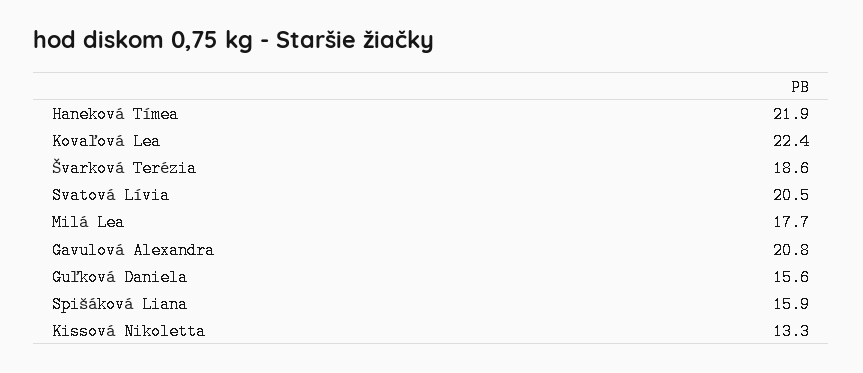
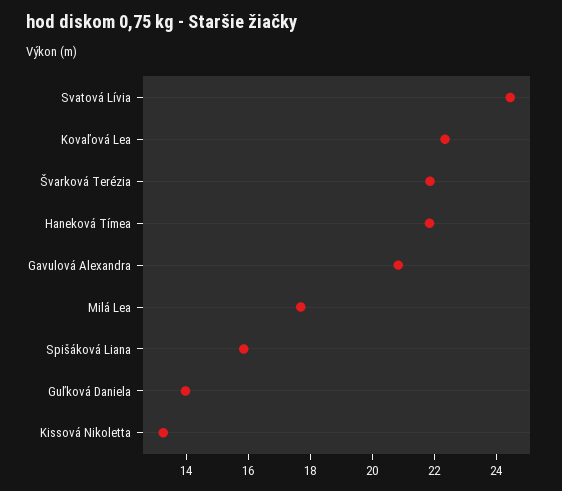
Švarková Terézia: 18.6 -> 22
Svatová Lívia: 20.5 -> 24.5
Guľková Daniela: 15.6 -> 14

